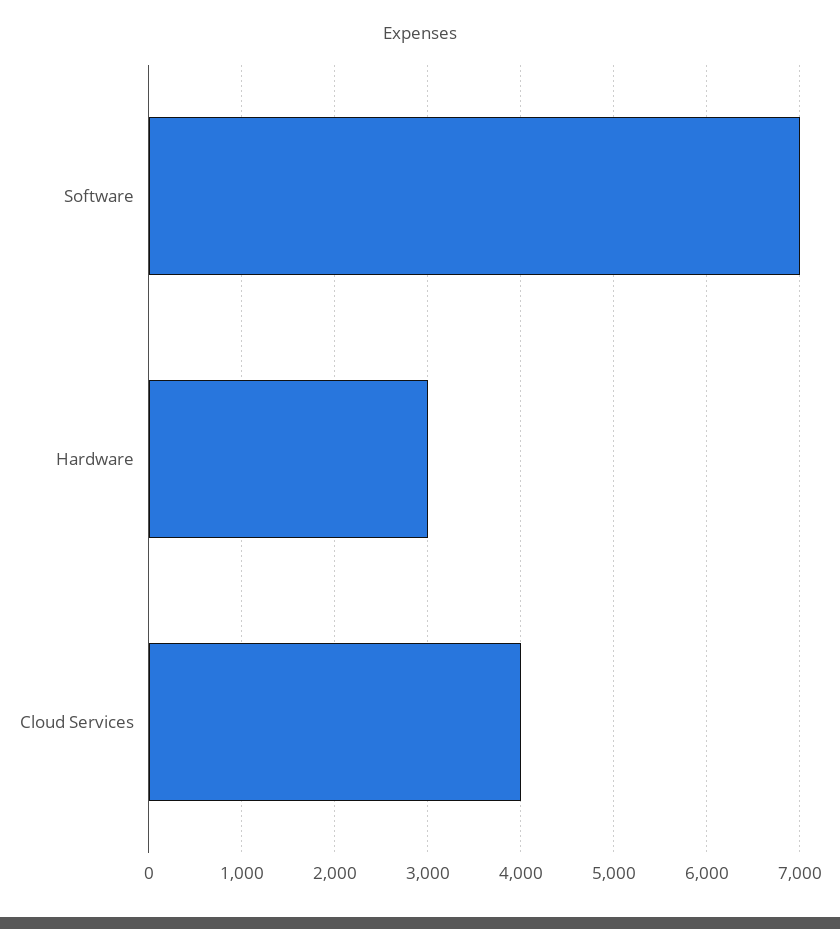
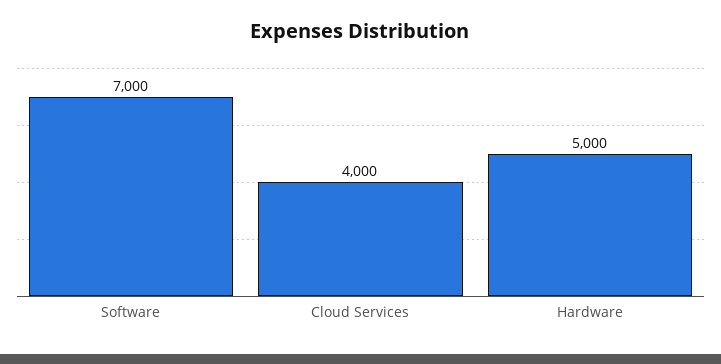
Hardware: 3000 -> 5000

